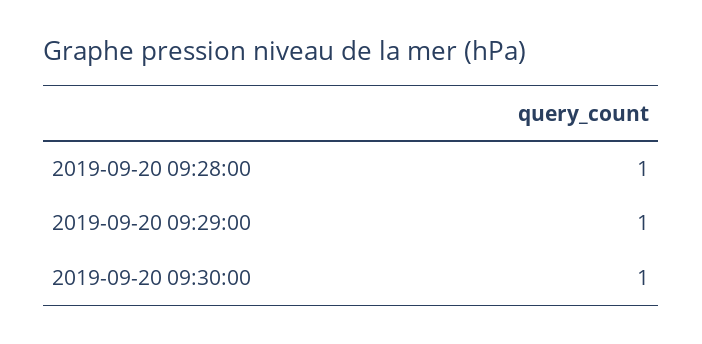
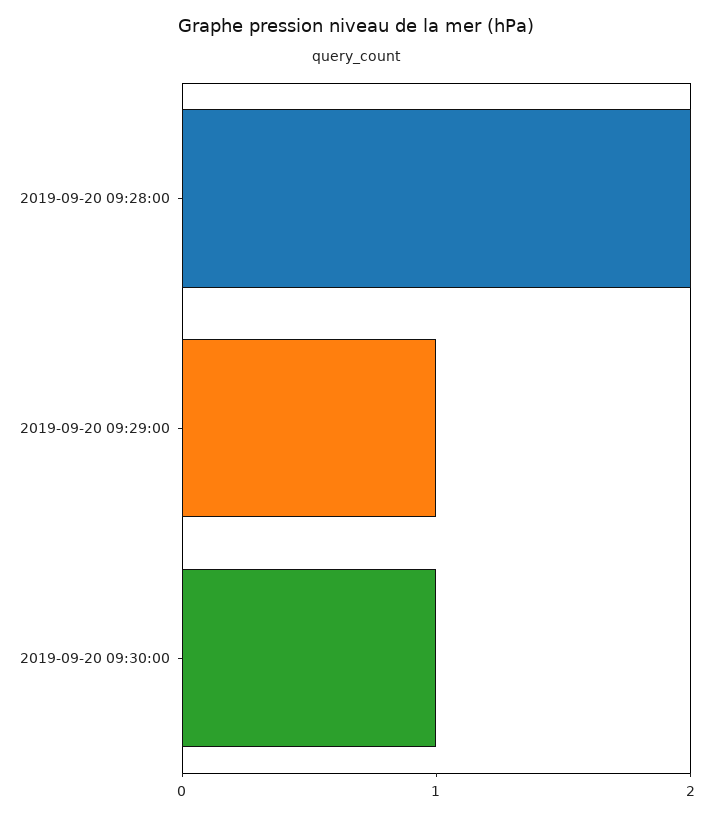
2019-09-20 09:28:00: 1 -> 2

